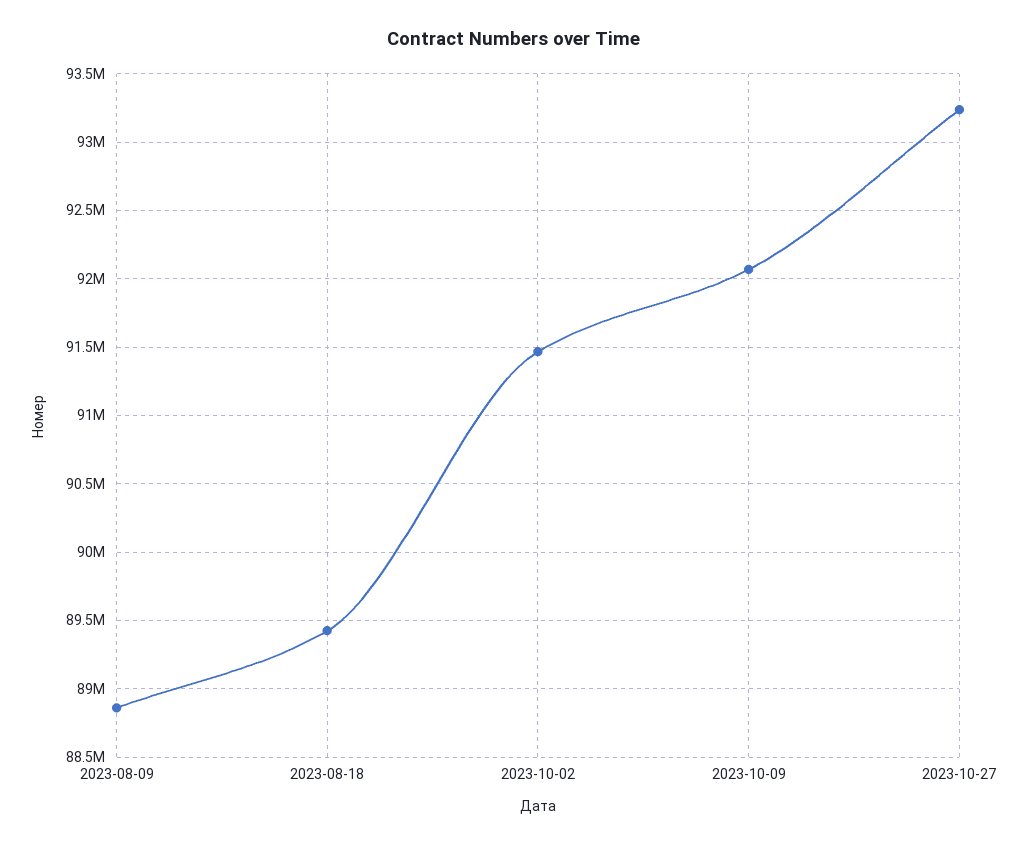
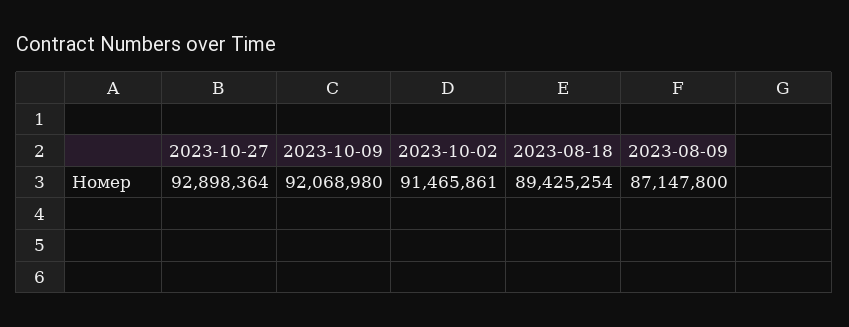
2023-08-09: 88850000 -> 87147800
2023-10-27: 93250000 -> 92898364

